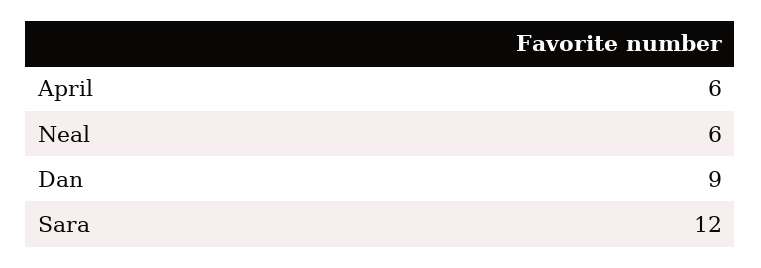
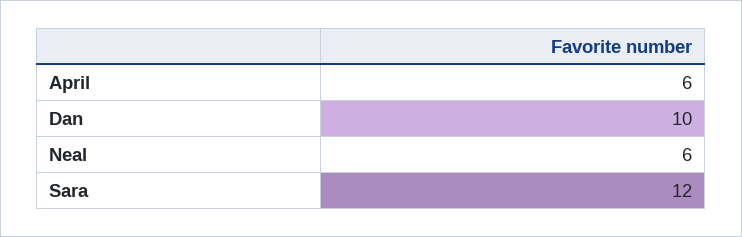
Dan: 9 -> 10

